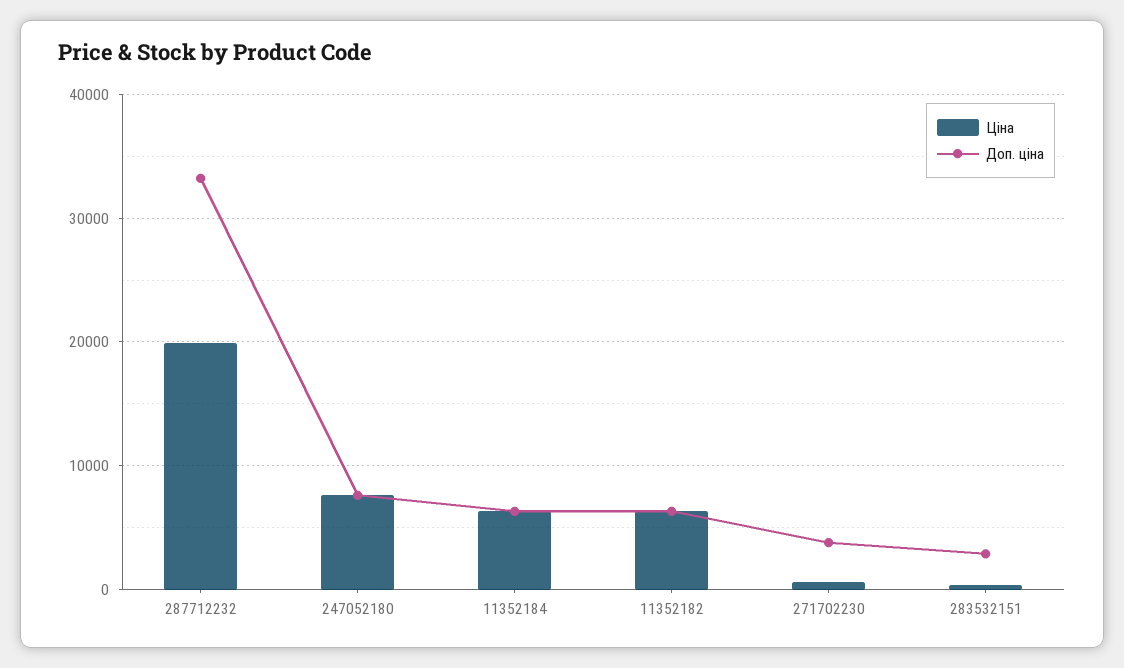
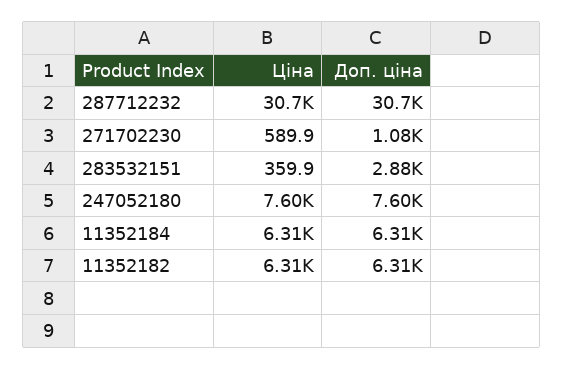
Ціна, 287712232: 20000 -> 30700
Доп. ціна, 287712232: 33000 -> 30700
Доп. ціна, 271702230: 4000 -> 1080

